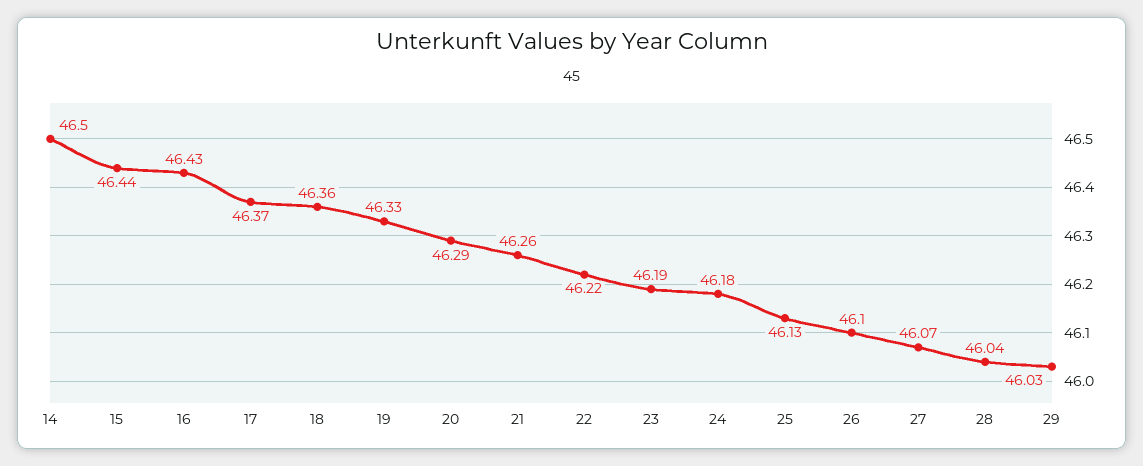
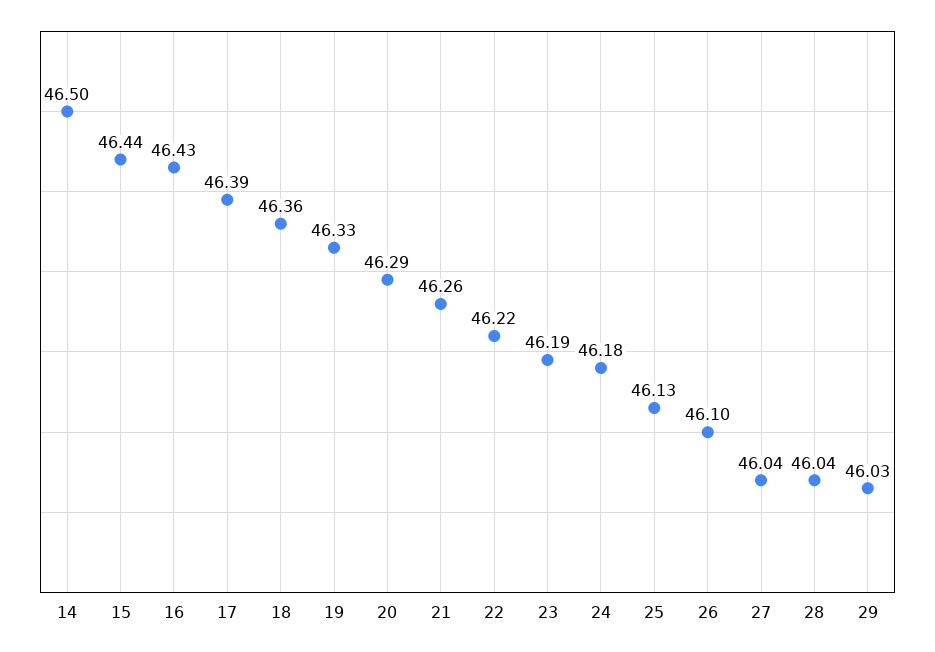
17: 46.37 -> 46.39
27: 46.07 -> 46.04

